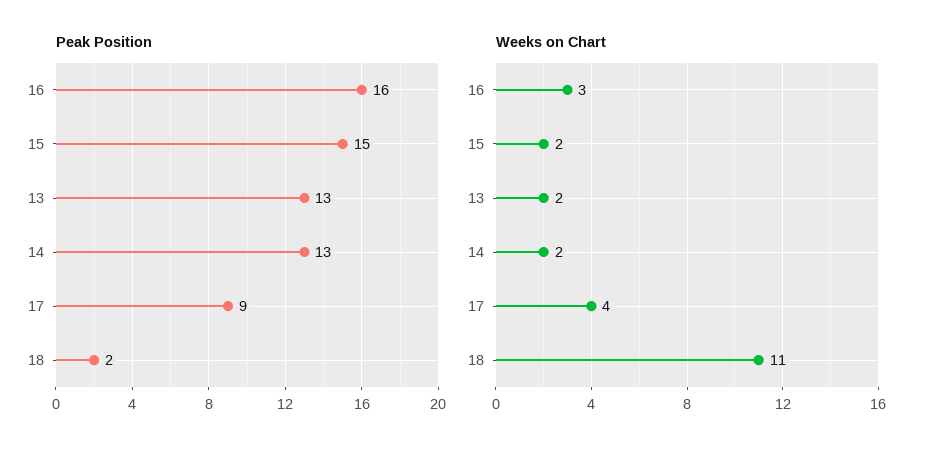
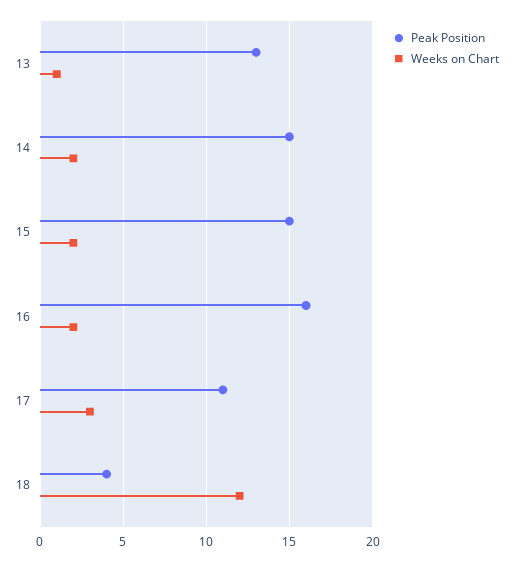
Peak Position, 14: 13 -> 15
Peak Position, 17: 9 -> 11
Peak Position, 18: 2 -> 4
Weeks on Chart, 16: 3 -> 2
Weeks on Chart, 13: 2 -> 1
Weeks on Chart, 17: 4 -> 3
Weeks on Chart, 18: 11 -> 12

